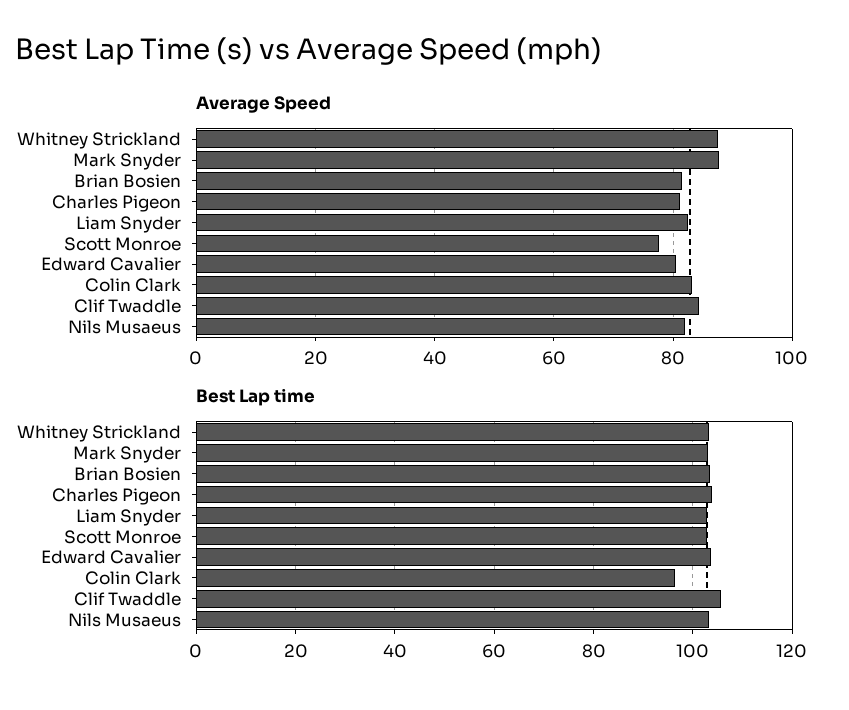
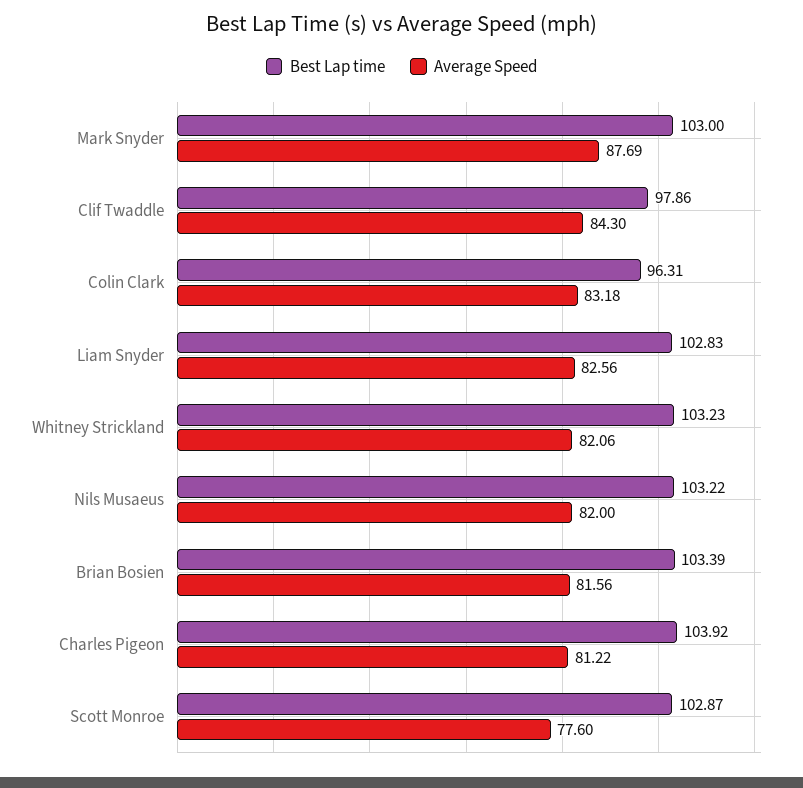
Average Speed, Whitney Strickland: 88 -> 82.06
Average Speed, Edward Cavalier: 80 -> none
Best Lap time, Edward Cavalier: 104 -> none
Best Lap time, Clif Twaddle: 106 -> 97.86

